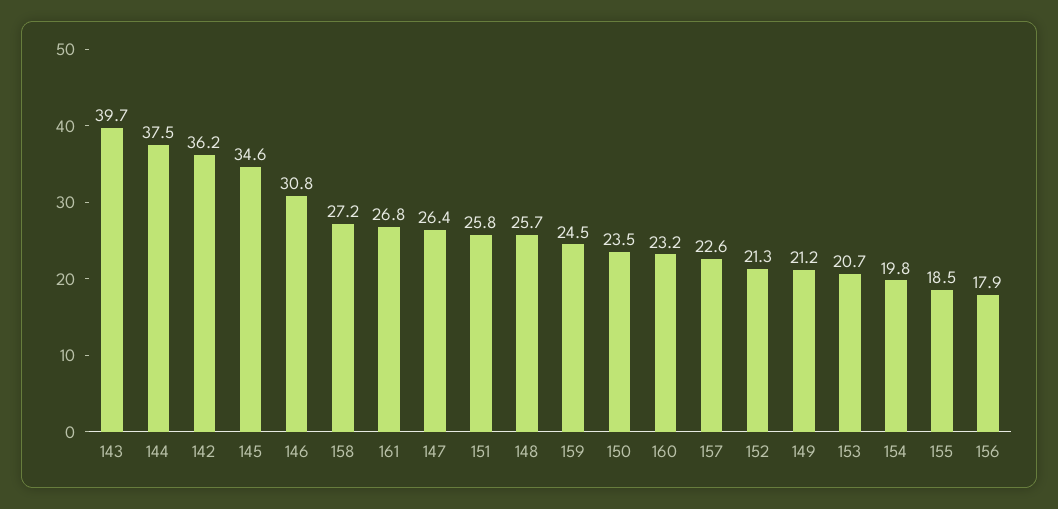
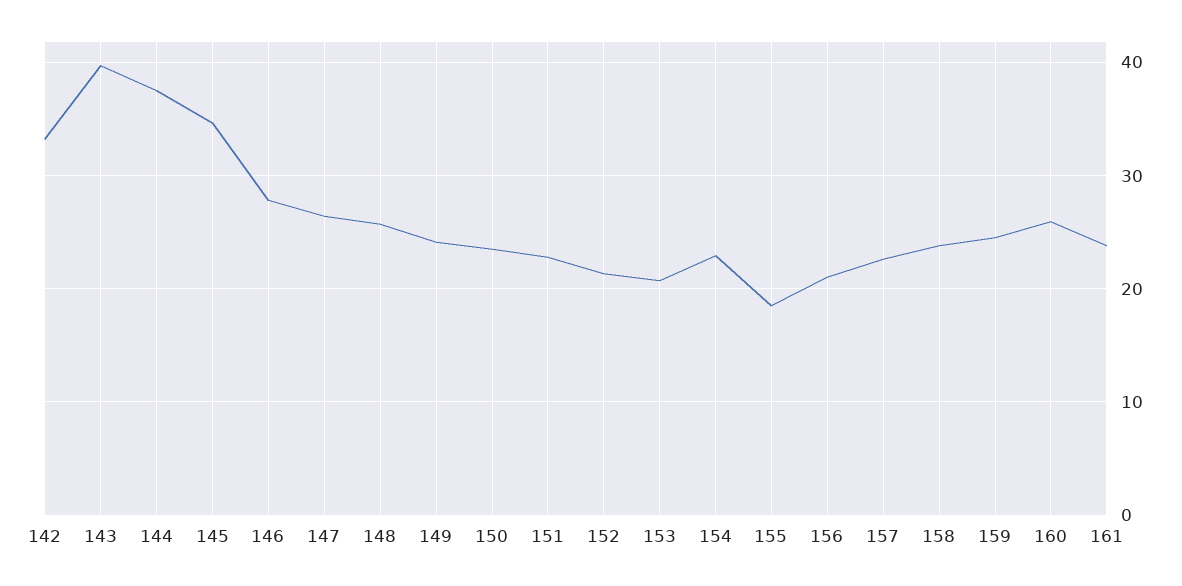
142: 36.2 -> 33
146: 30.8 -> 28
158: 27.2 -> 24
161: 26.8 -> 24
151: 25.8 -> 23
160: 23.2 -> 26
149: 21.2 -> 24
154: 19.8 -> 23
156: 17.9 -> 21

